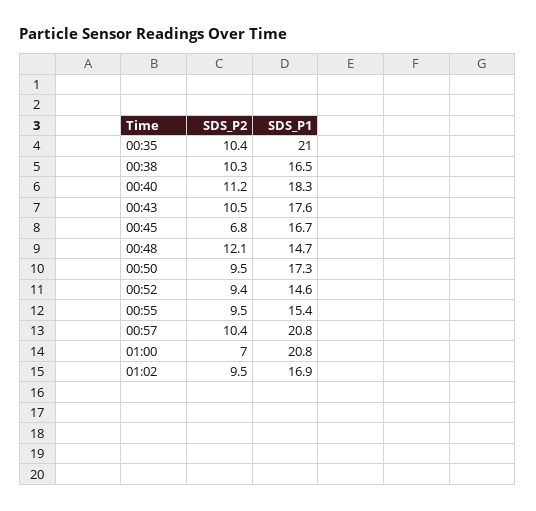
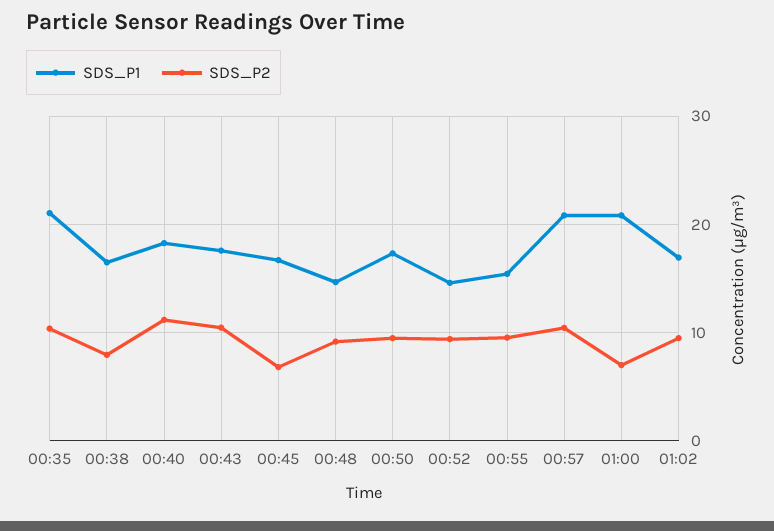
SDS_P2, 00:38: 10.3 -> 8
SDS_P2, 00:48: 12.1 -> 9

